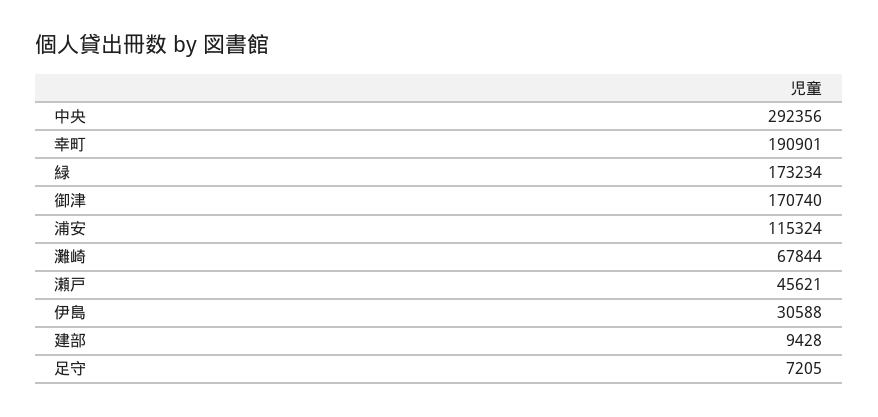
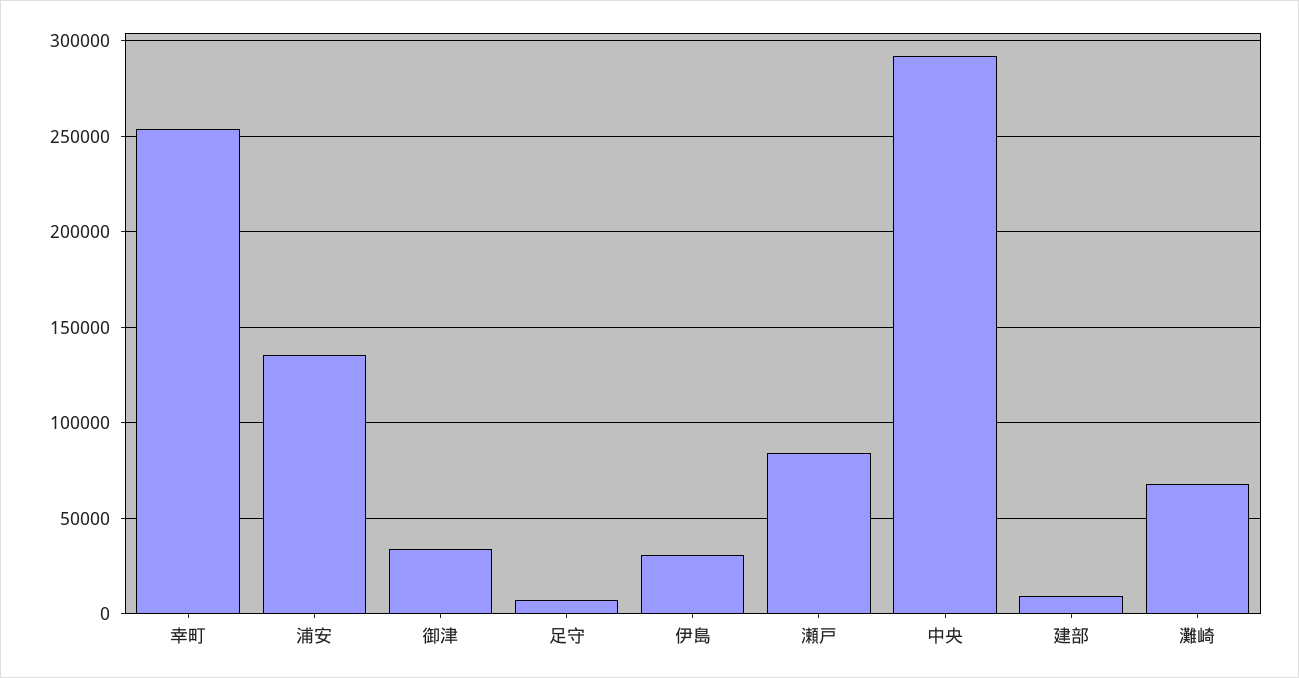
幸町: 190901 -> 255000
緑: 173234 -> none
御津: 170740 -> 35000
浦安: 115324 -> 135000
瀬戸: 45621 -> 85000

